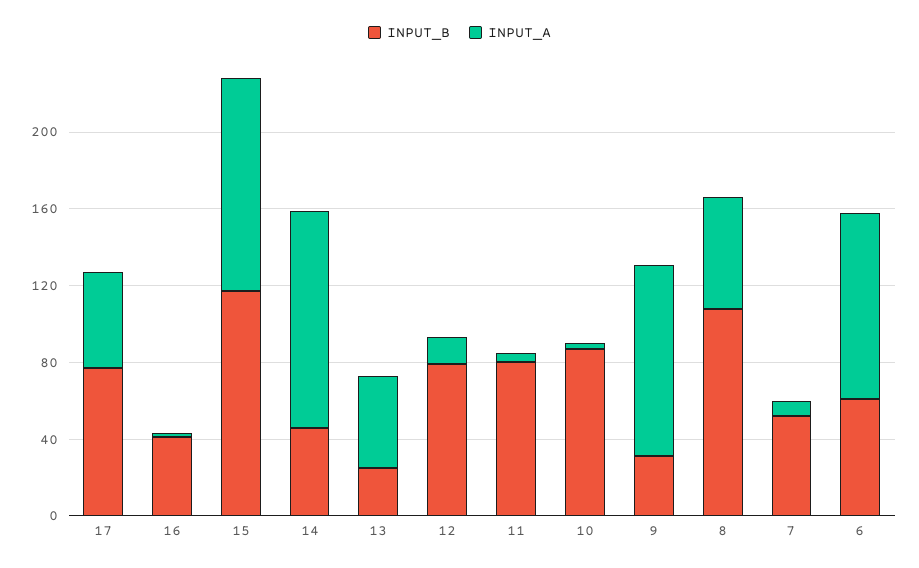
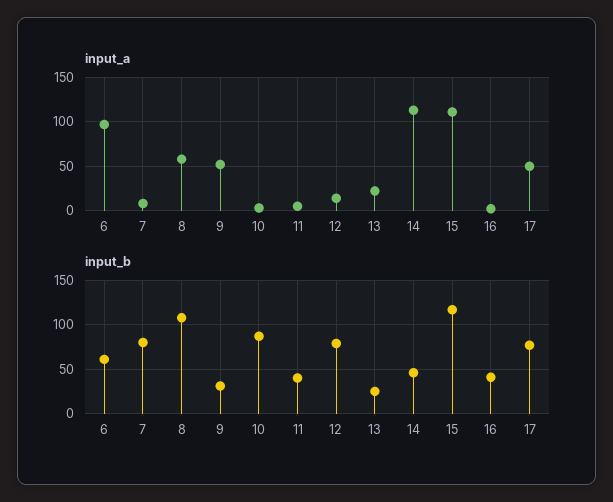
INPUT_A, 13: 50 -> 20
INPUT_B, 11: 80 -> 40
INPUT_A, 9: 100 -> 50
INPUT_B, 7: 50 -> 80

